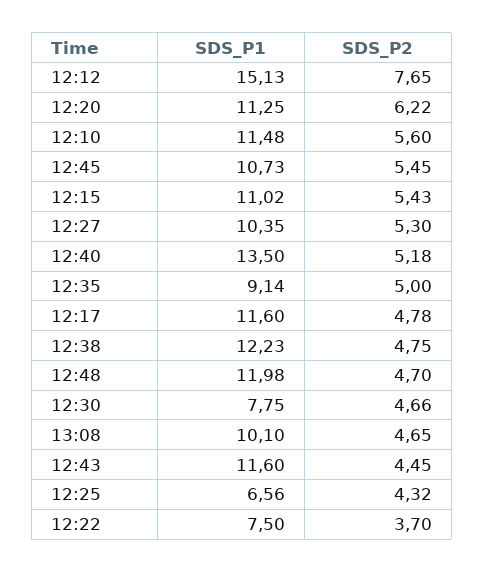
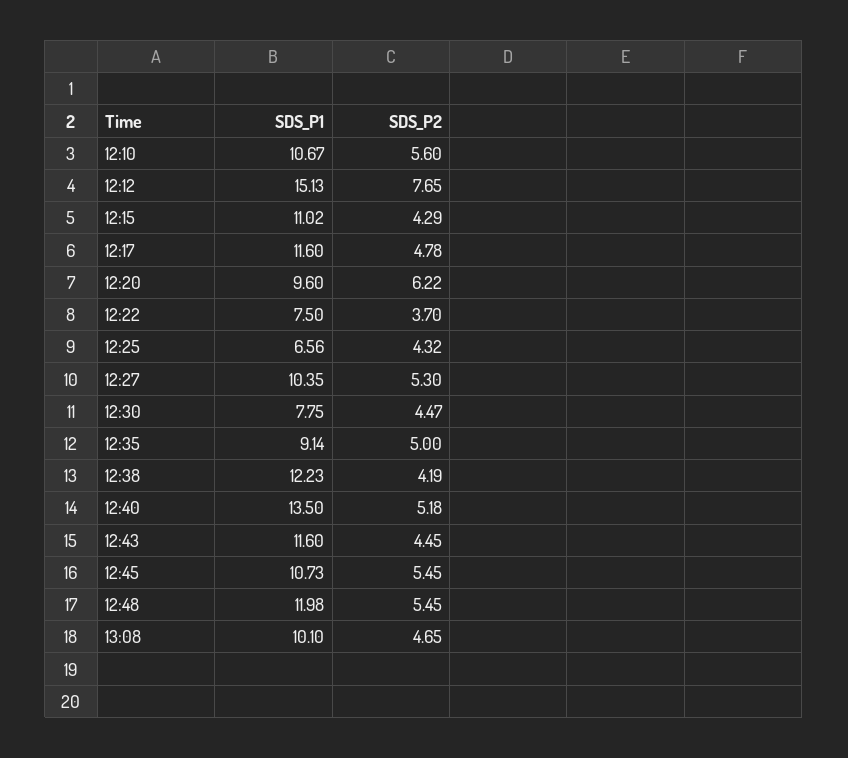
SDS_P1, 12:20: 11.25 -> 9.6
SDS_P1, 12:10: 11.48 -> 10.67
SDS_P2, 12:15: 5.43 -> 4.29
SDS_P2, 12:38: 4.75 -> 4.19
SDS_P2, 12:48: 4.7 -> 5.45
SDS_P2, 12:30: 4.66 -> 4.47

